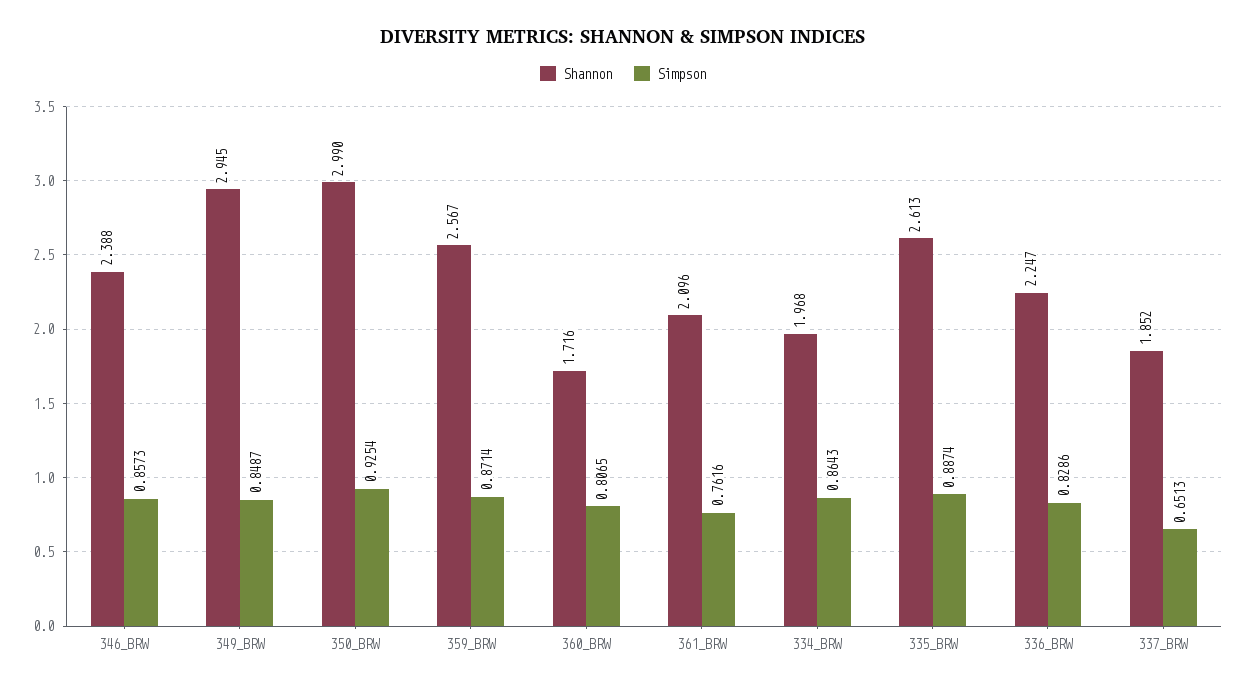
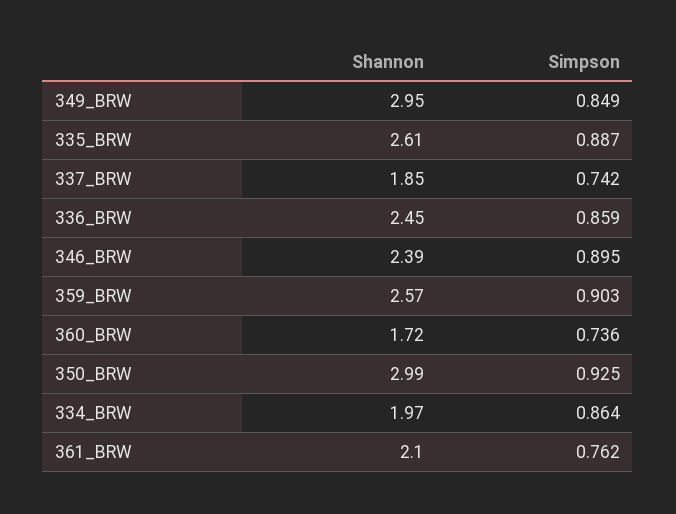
Simpson, 346_BRW: 0.8573 -> 0.895
Simpson, 359_BRW: 0.8714 -> 0.903
Simpson, 360_BRW: 0.8065 -> 0.736
Shannon, 336_BRW: 2.247 -> 2.45
Simpson, 336_BRW: 0.8286 -> 0.859
Simpson, 337_BRW: 0.6513 -> 0.742

